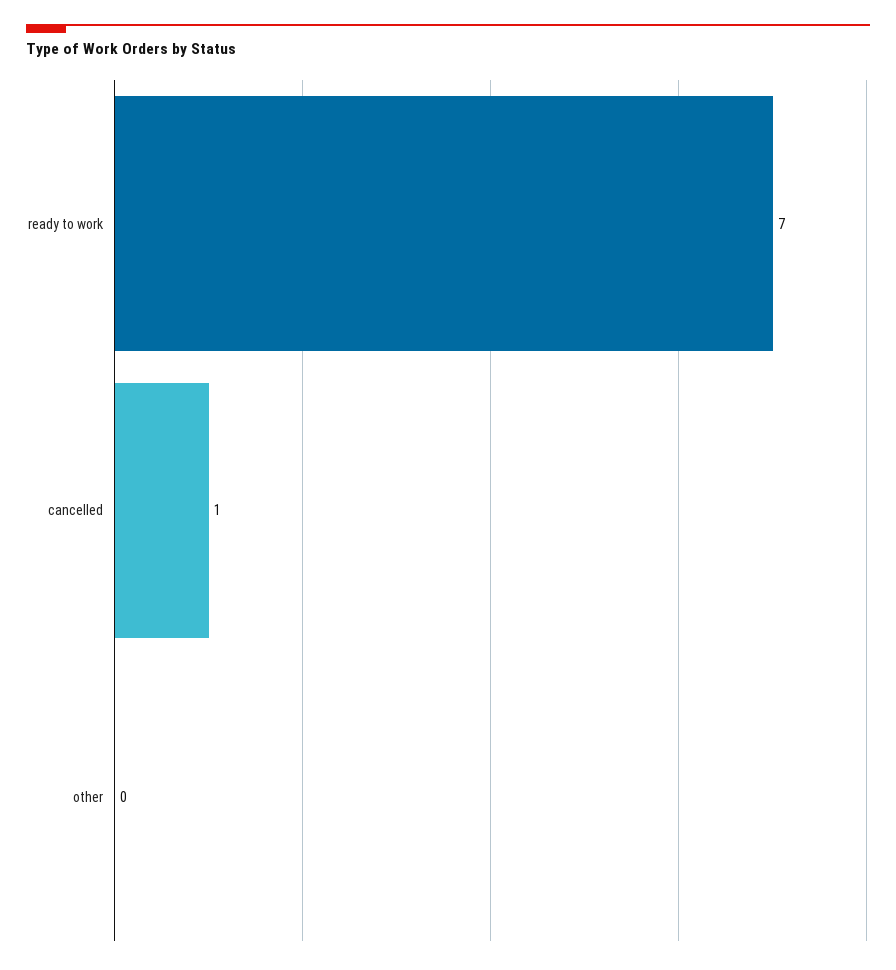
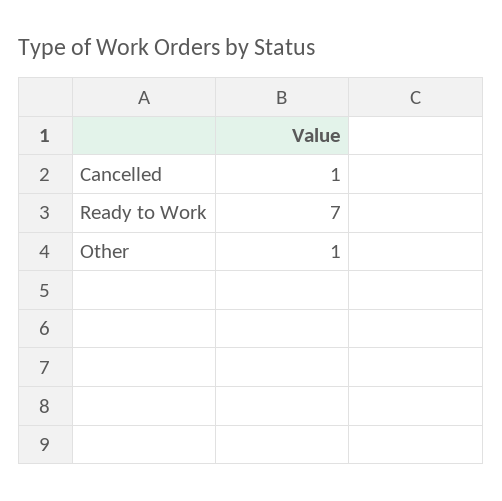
other: 0 -> 1

